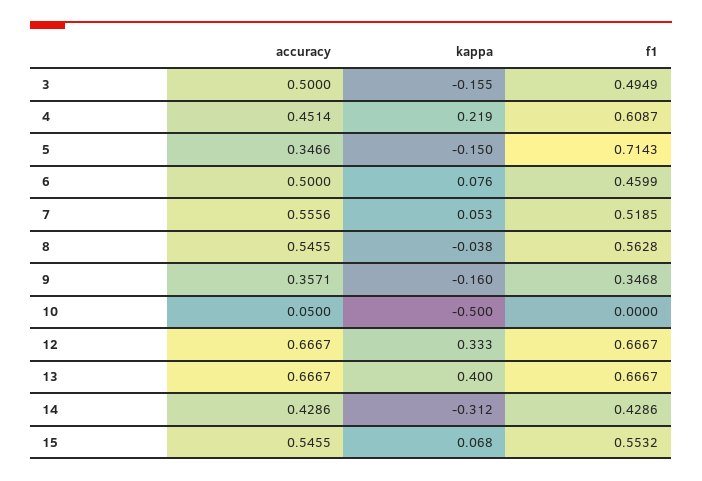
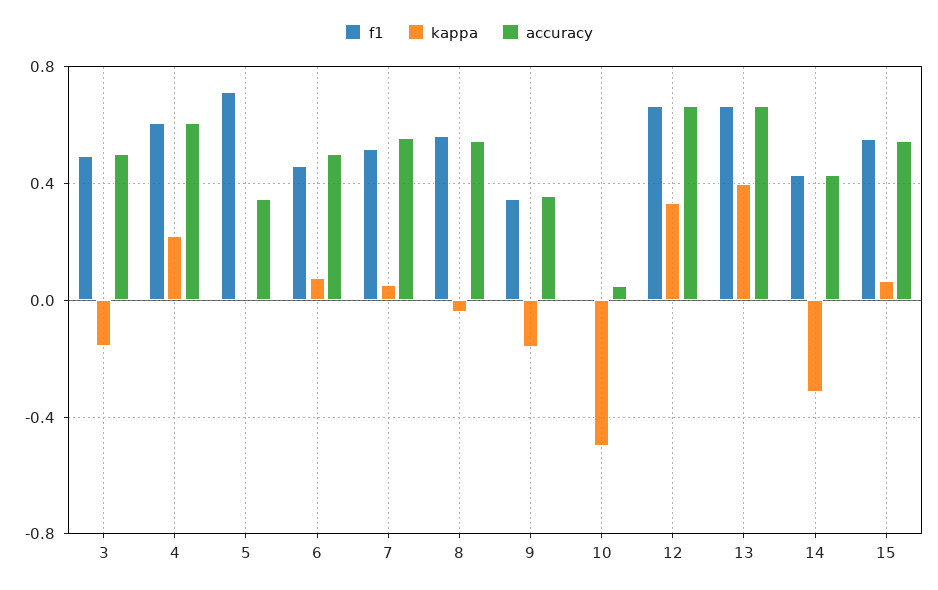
accuracy, 4: 0.4514 -> 0.6
kappa, 5: -0.15 -> 0

